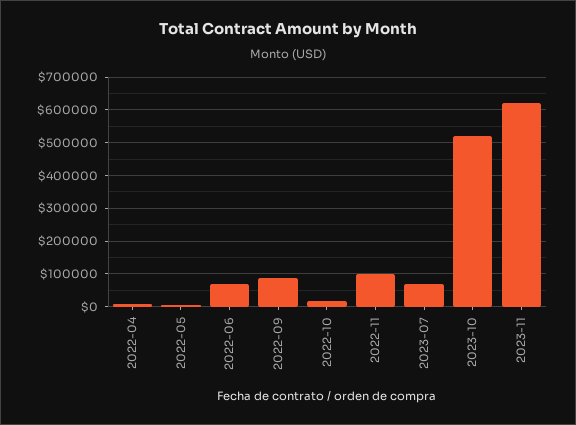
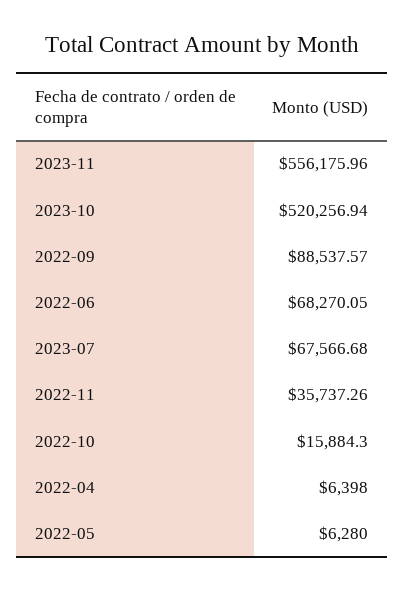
2022-11: 100000 -> 35737.26
2023-11: 620000 -> 556175.96

